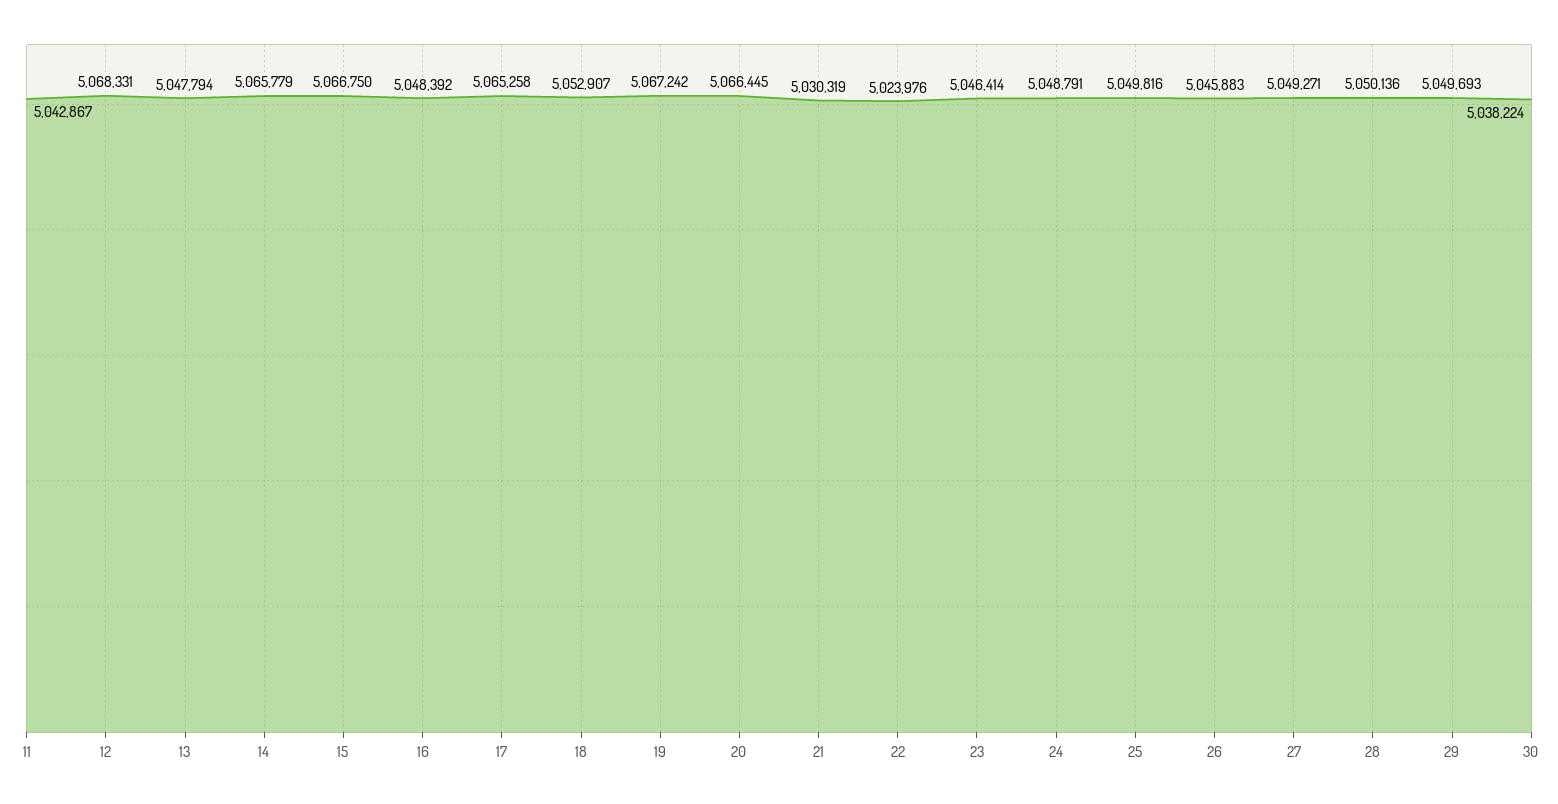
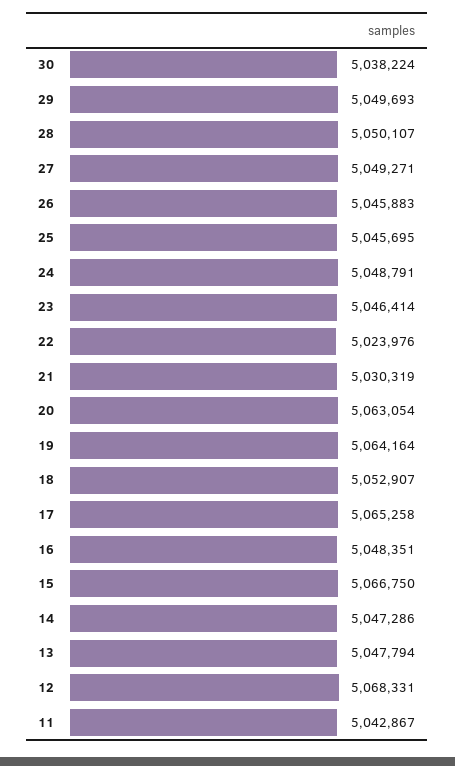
14: 5065779 -> 5047286
16: 5048392 -> 5048351
19: 5067242 -> 5064164
20: 5066445 -> 5063054
25: 5049816 -> 5045695
28: 5050136 -> 5050107

